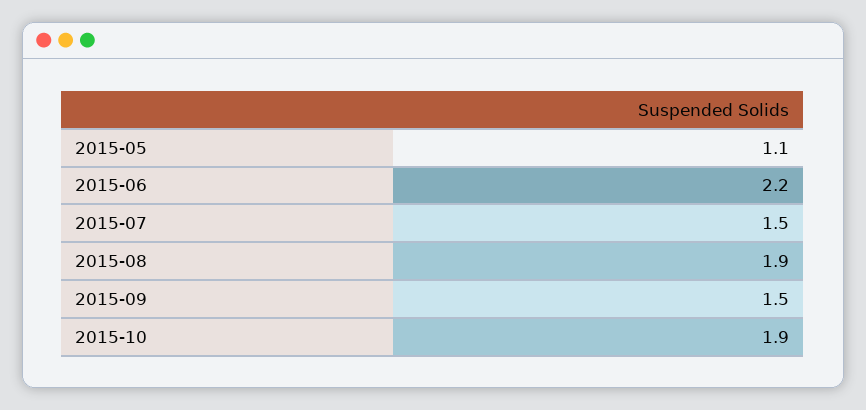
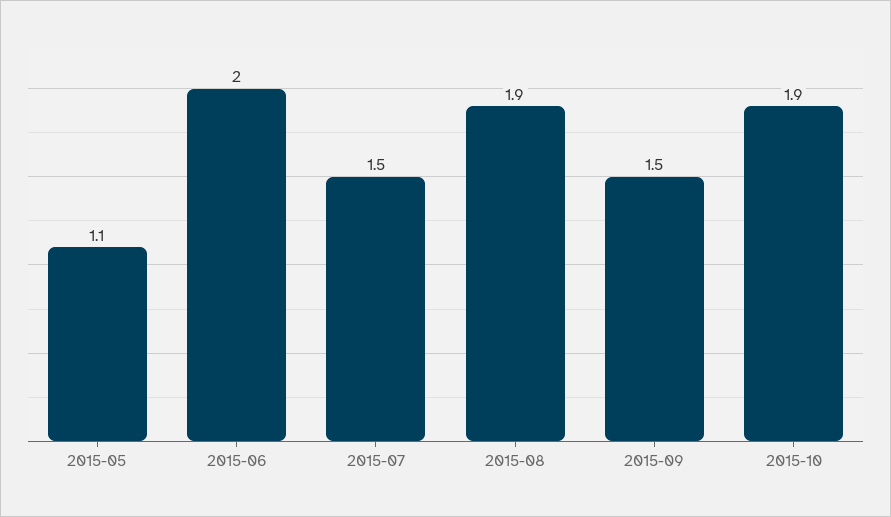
2015-06: 2.2 -> 2

